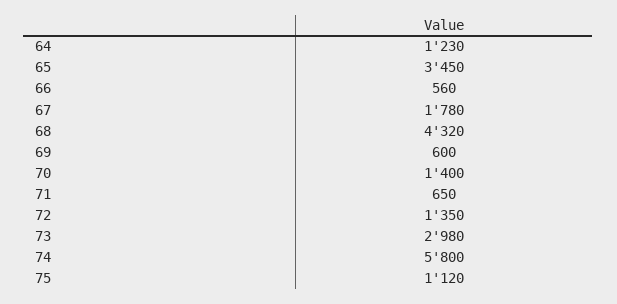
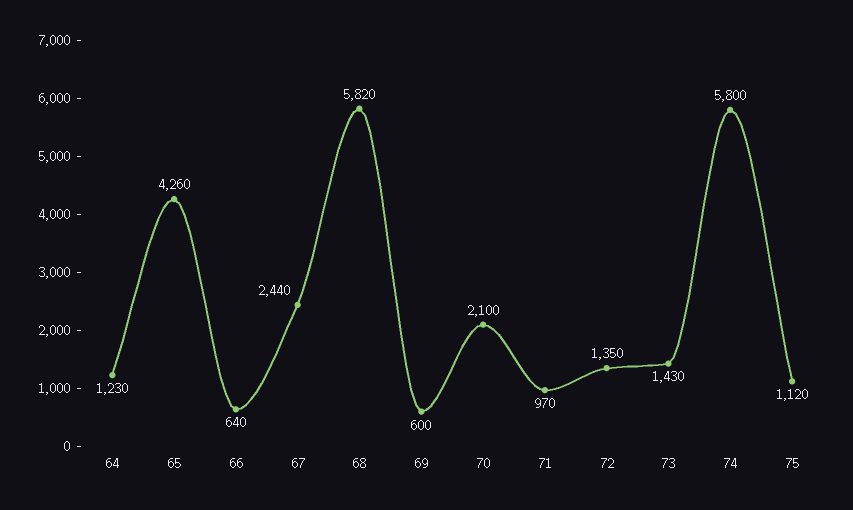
65: 3450 -> 4260
66: 560 -> 640
67: 1780 -> 2440
68: 4320 -> 5820
70: 1400 -> 2100
71: 650 -> 970
73: 2980 -> 1430

